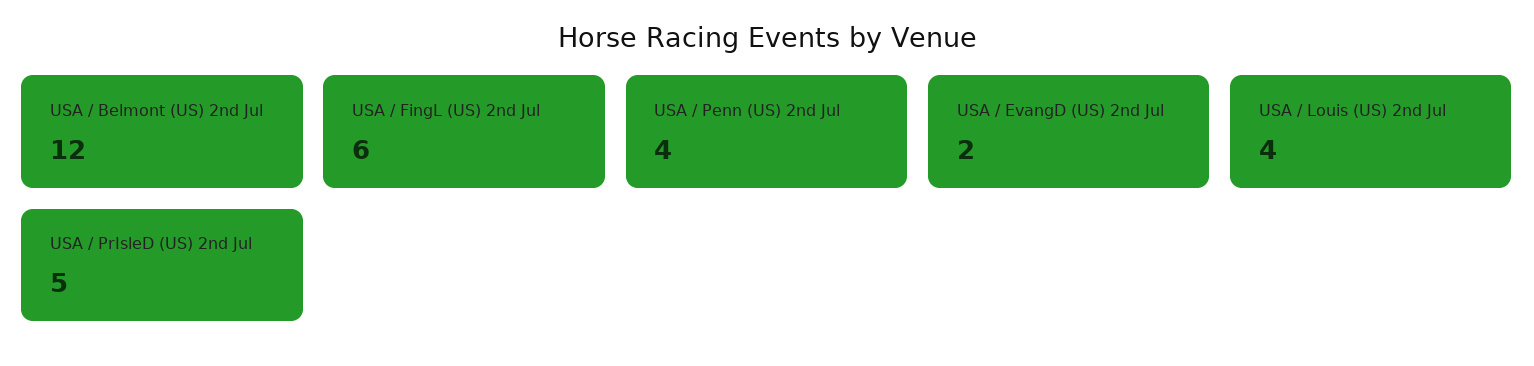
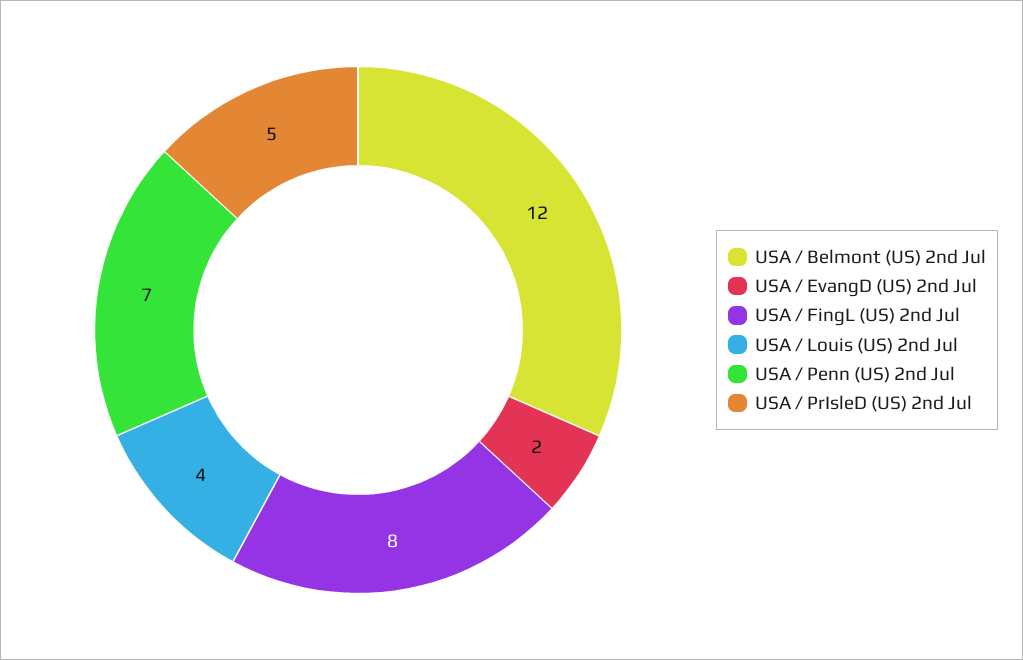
USA / FingL (US) 2nd Jul: 6 -> 8
USA / Penn (US) 2nd Jul: 4 -> 7

